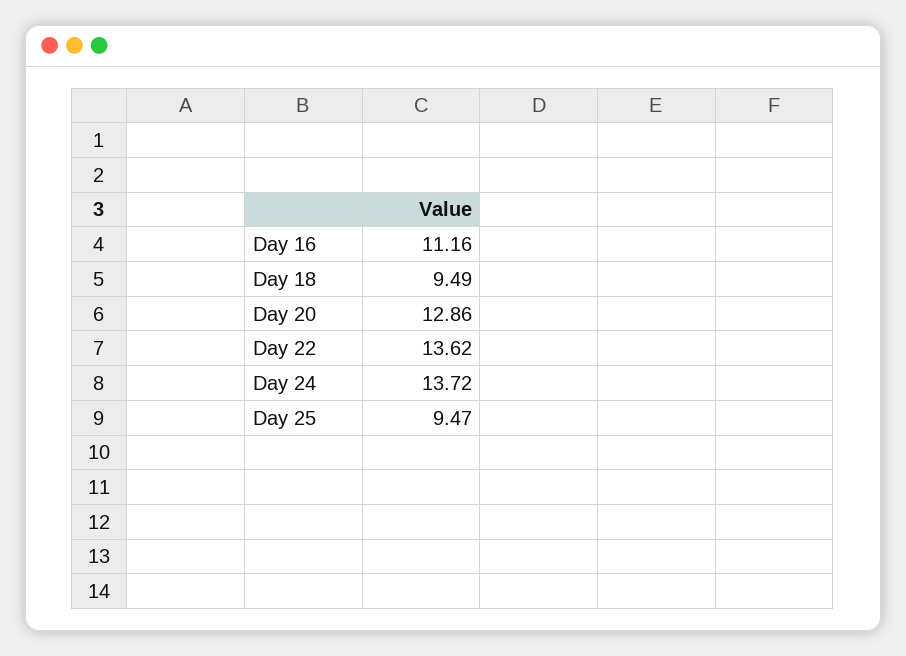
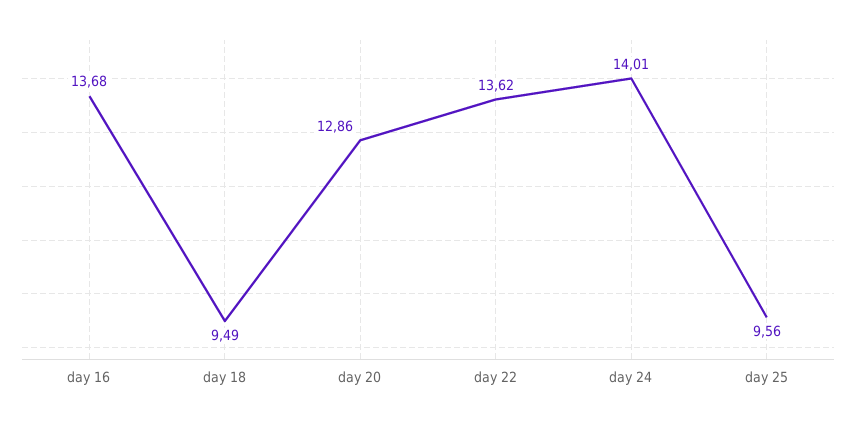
Day 16: 11.16 -> 13.68
Day 24: 13.72 -> 14.01
Day 25: 9.47 -> 9.56

